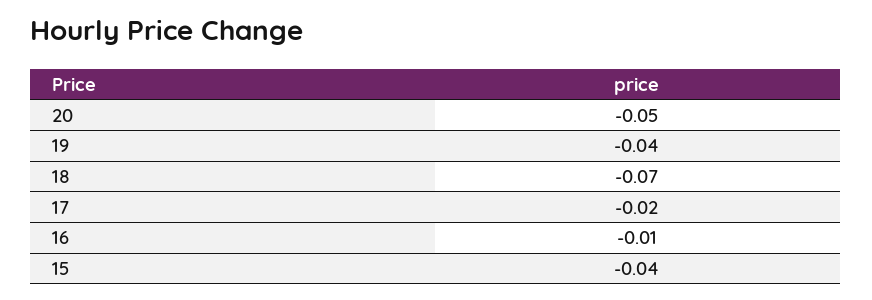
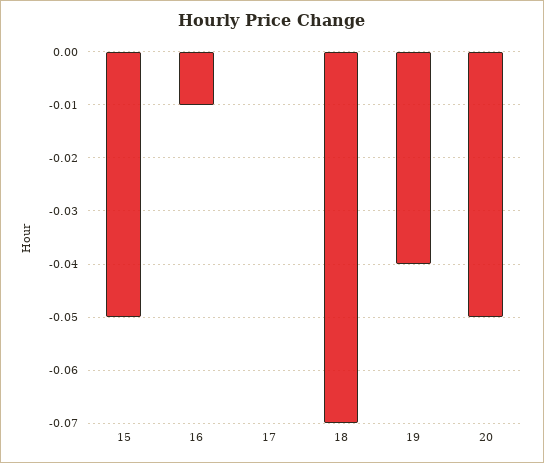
17: -0.02 -> 0
15: -0.04 -> -0.05

